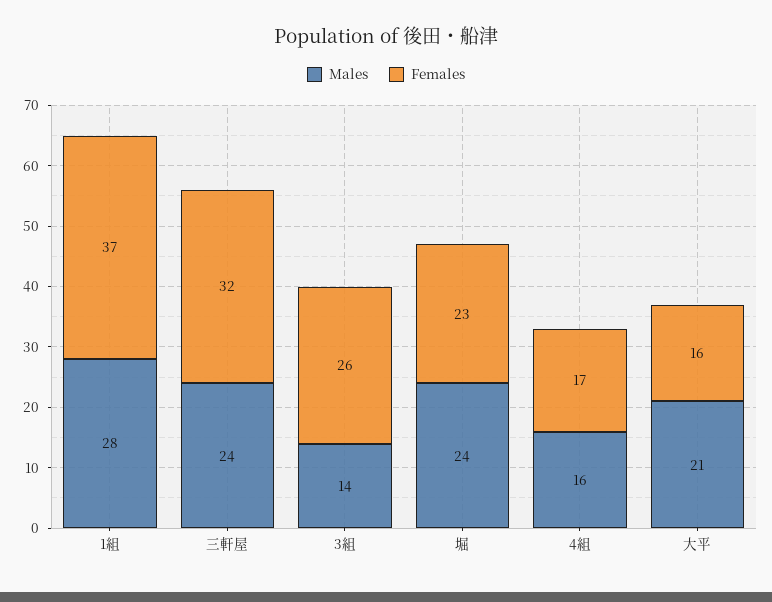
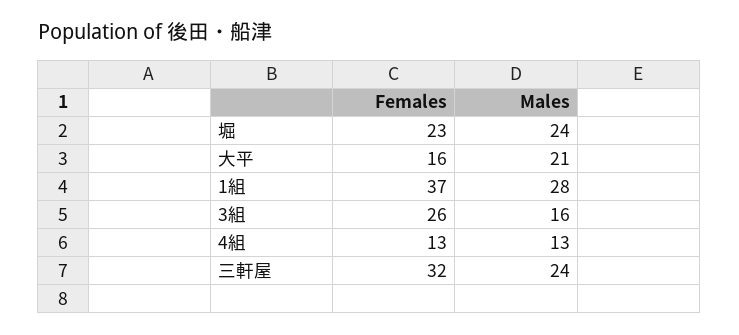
Males, 3組: 14 -> 16
Males, 4組: 16 -> 13
Females, 4組: 17 -> 13

